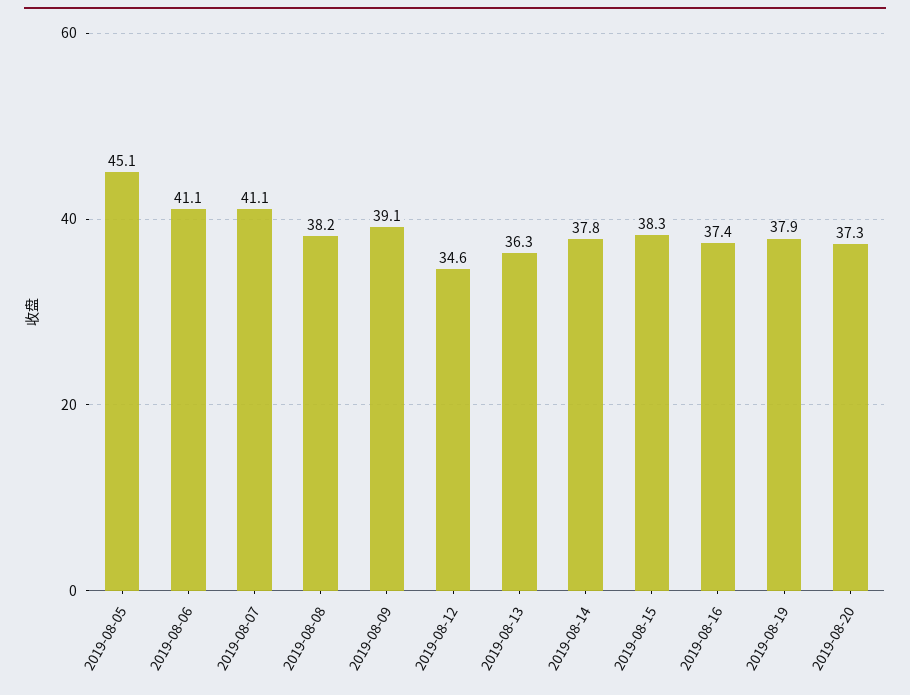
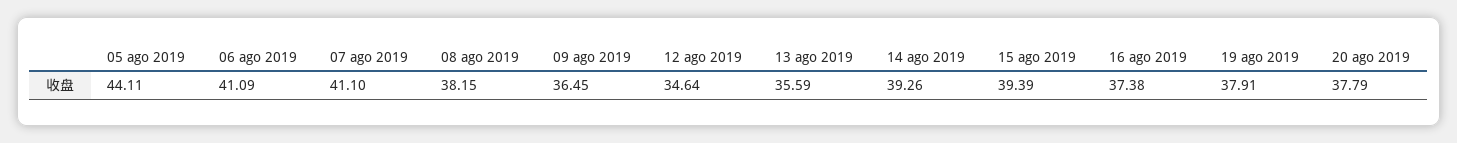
2019-08-05: 45.1 -> 44.11
2019-08-09: 39.1 -> 36.45
2019-08-13: 36.3 -> 35.59
2019-08-14: 37.8 -> 39.26
2019-08-15: 38.3 -> 39.39
2019-08-20: 37.3 -> 37.79

